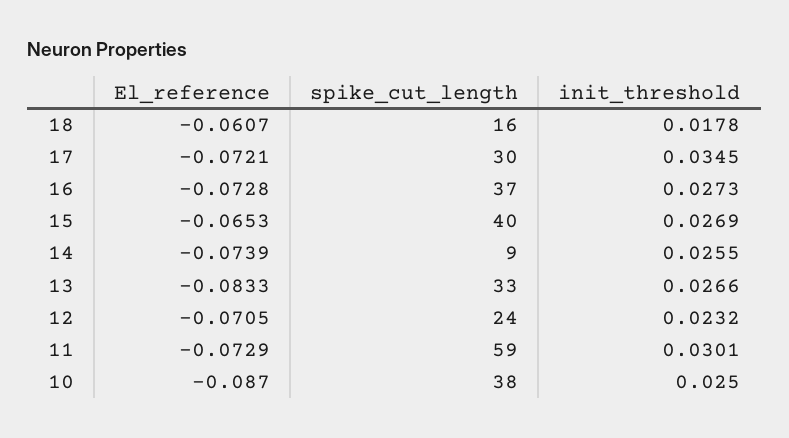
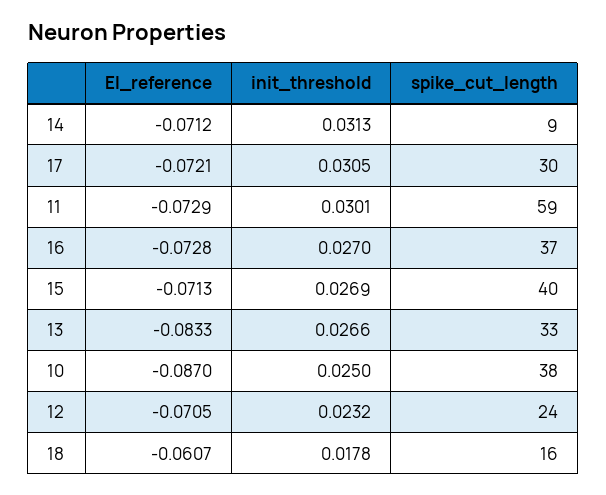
init_threshold, 17: 0.0345 -> 0.0305
init_threshold, 16: 0.0273 -> 0.027
El_reference, 15: -0.0653 -> -0.0713
El_reference, 14: -0.0739 -> -0.0712
init_threshold, 14: 0.0255 -> 0.0313

